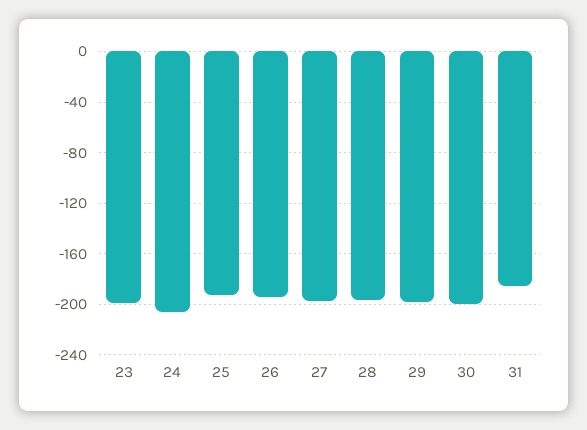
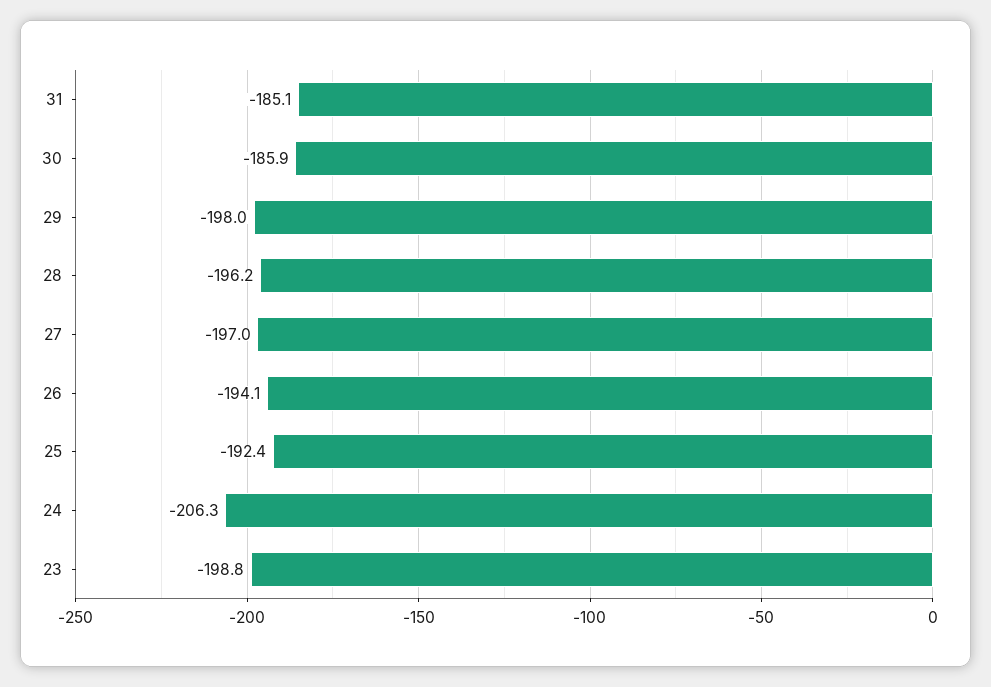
30: -200 -> -185.9

